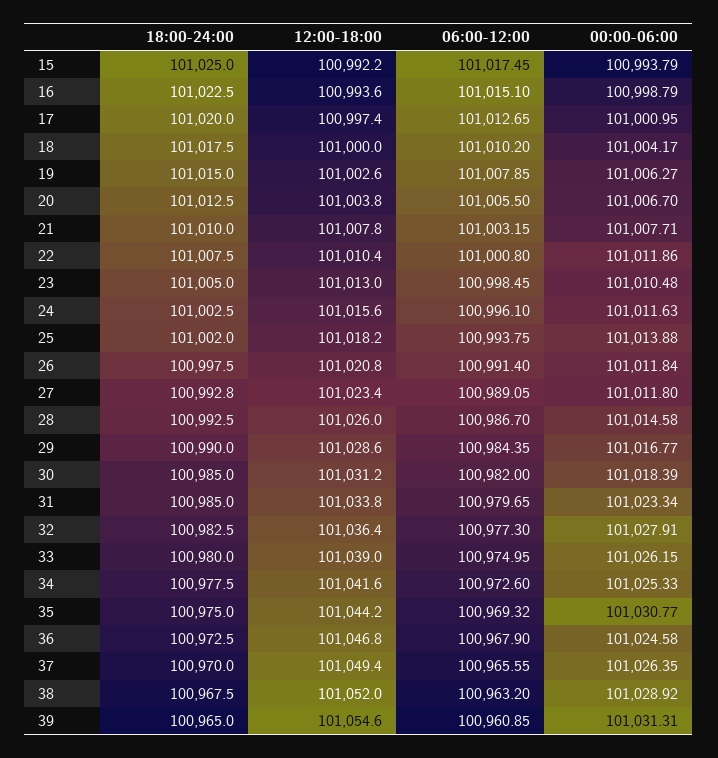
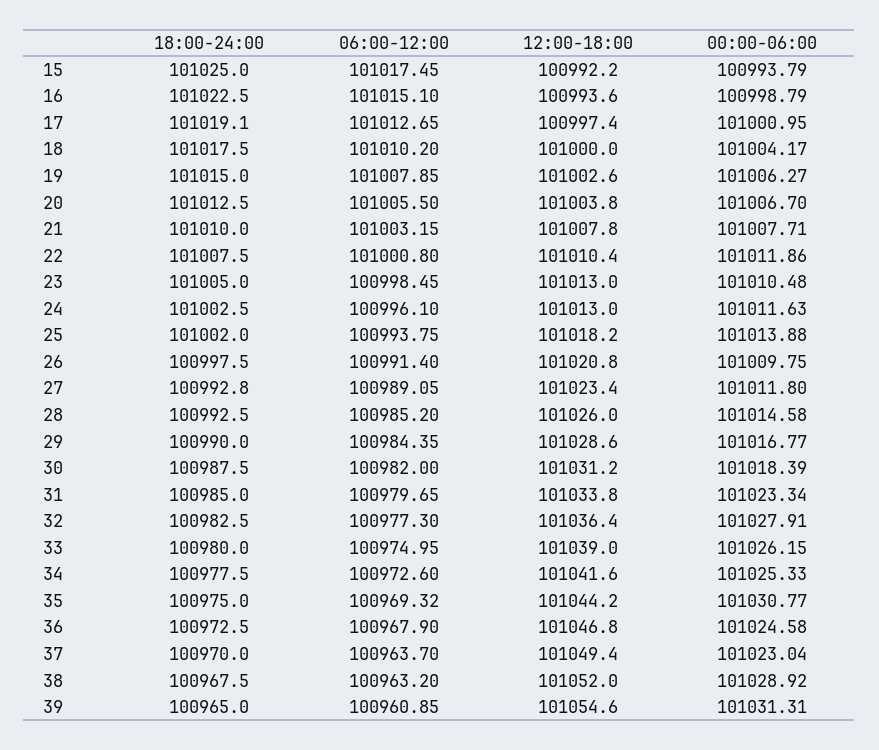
18:00-24:00, 17: 101020 -> 101019.1
12:00-18:00, 24: 101015.6 -> 101013
00:00-06:00, 26: 101011.84 -> 101009.75
06:00-12:00, 28: 100986.7 -> 100985.2
18:00-24:00, 30: 100985 -> 100987.5
06:00-12:00, 37: 100965.55 -> 100963.7
00:00-06:00, 37: 101026.35 -> 101023.04

